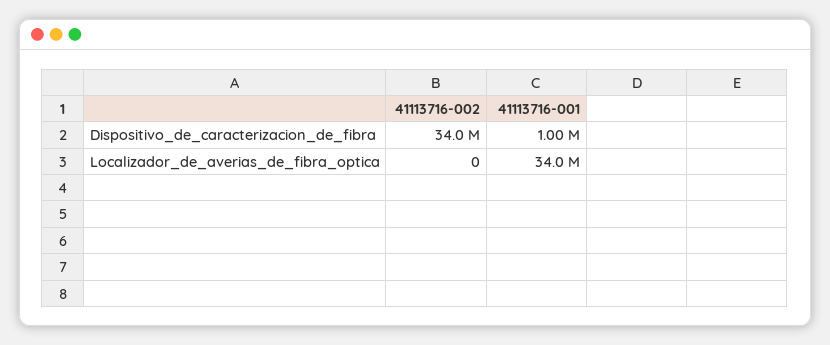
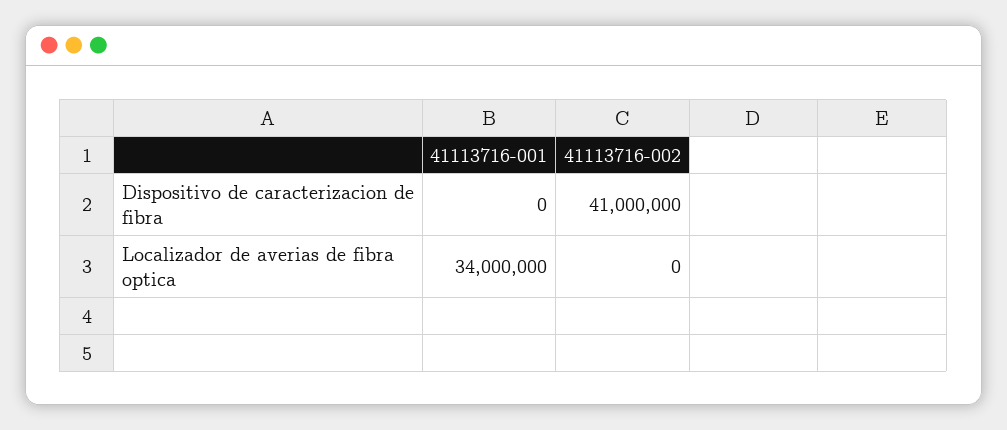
41113716-002, Dispositivo_de_caracterizacion_de_fibra: 34000000 -> 41000000
41113716-001, Dispositivo_de_caracterizacion_de_fibra: 1000000 -> 0

